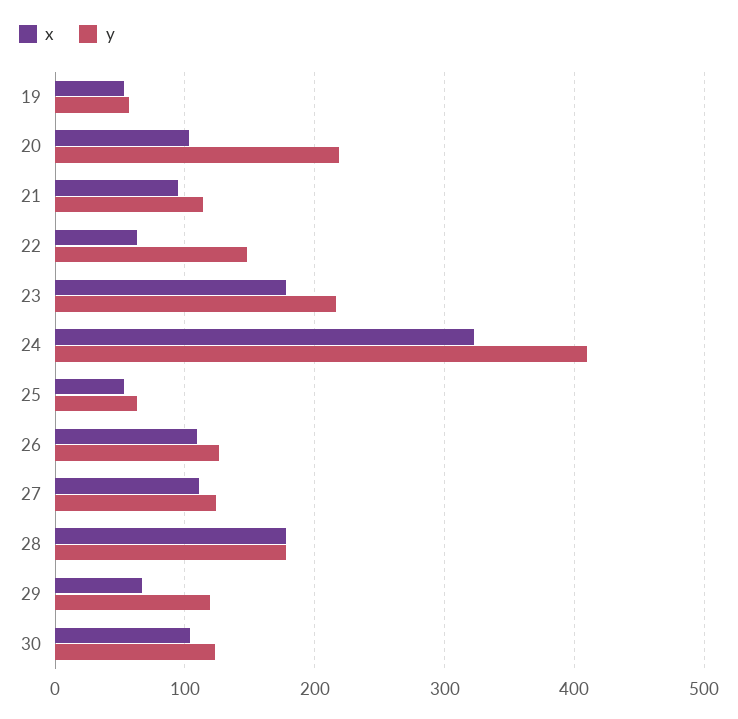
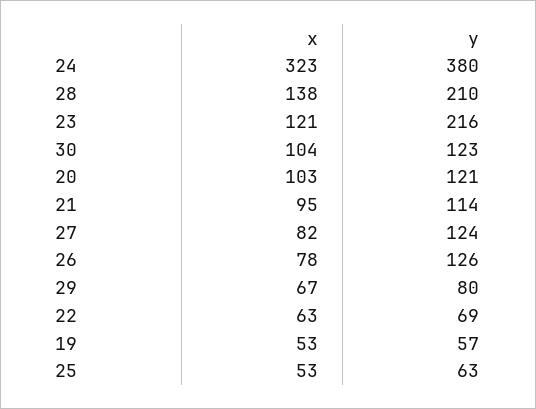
y, 20: 220 -> 121
y, 22: 150 -> 69
x, 23: 180 -> 121
y, 24: 410 -> 380
x, 26: 110 -> 78
x, 27: 110 -> 82
x, 28: 180 -> 138
y, 28: 180 -> 210
y, 29: 120 -> 80

